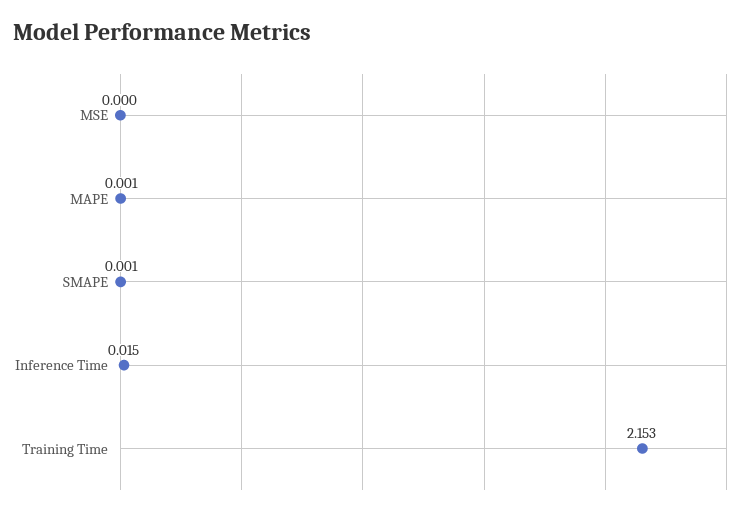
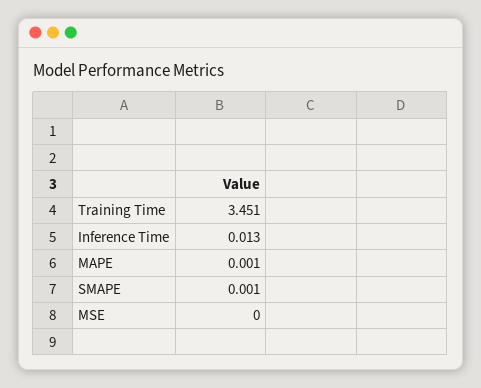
Inference Time: 0.015 -> 0.013
Training Time: 2.153 -> 3.451

